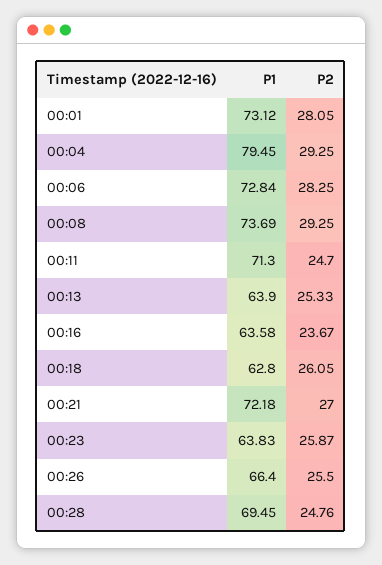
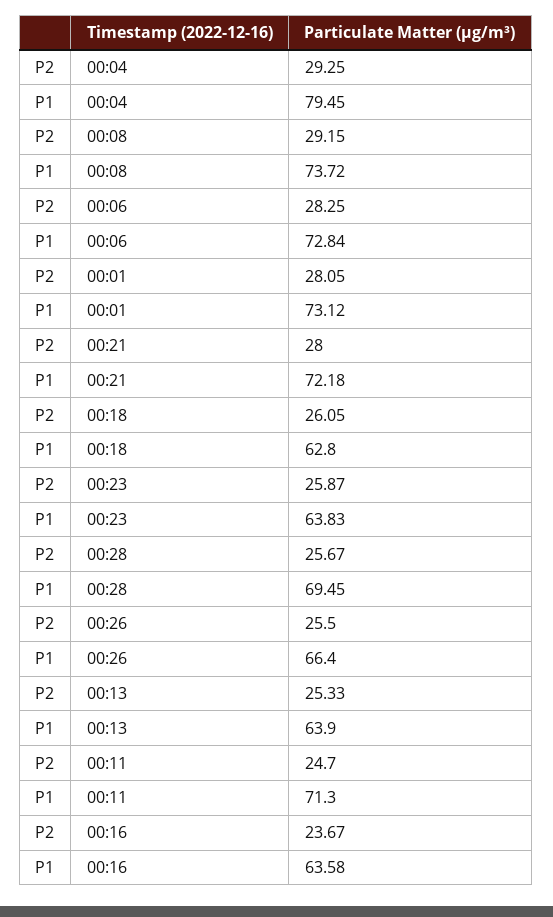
P1, 00:08: 73.69 -> 73.72
P2, 00:08: 29.25 -> 29.15
P2, 00:21: 27 -> 28
P2, 00:28: 24.76 -> 25.67

